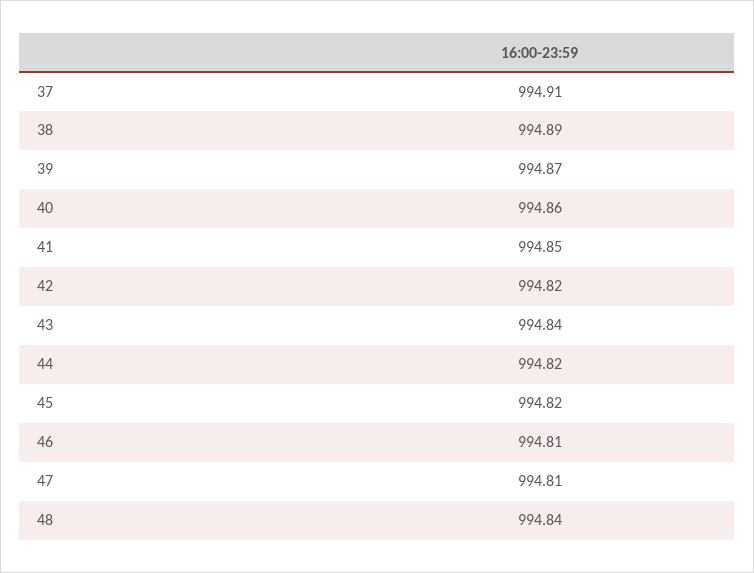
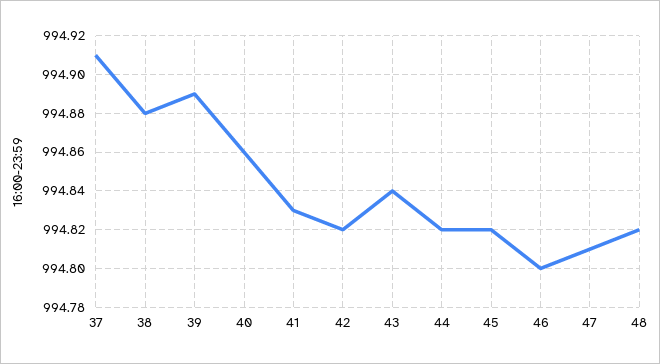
38: 994.89 -> 994.88
39: 994.87 -> 994.89
41: 994.85 -> 994.83
46: 994.81 -> 994.8
48: 994.84 -> 994.82

